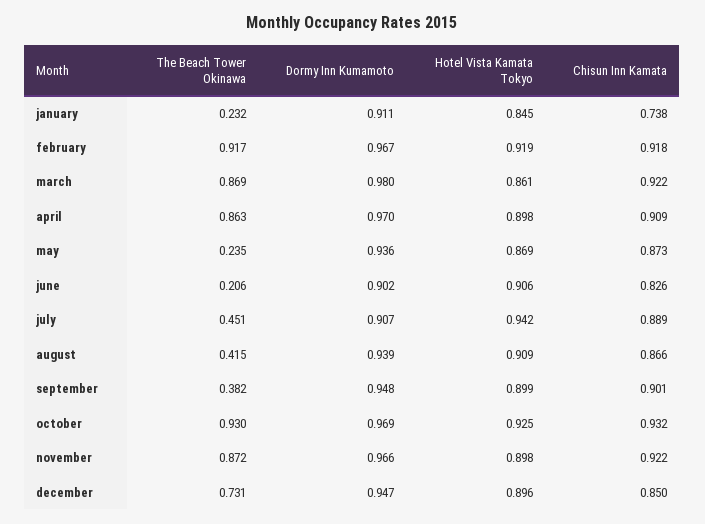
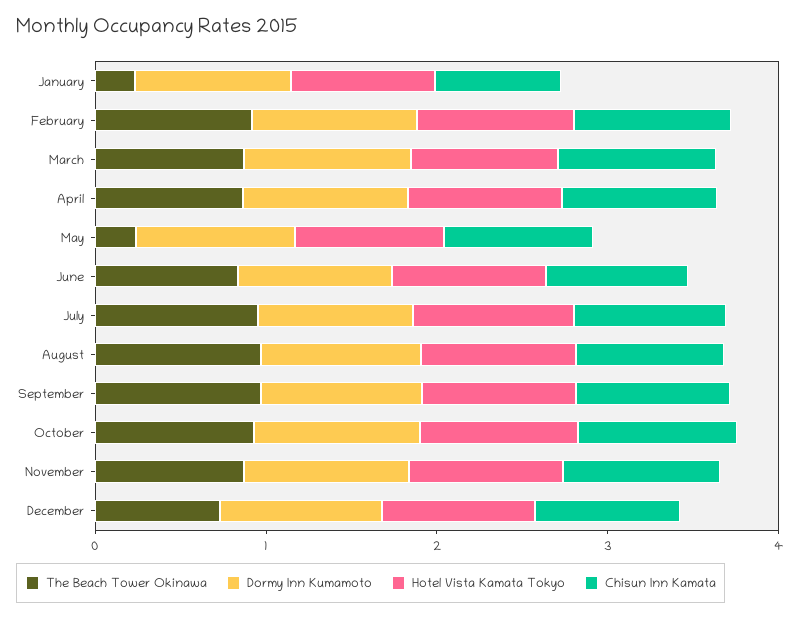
The Beach Tower Okinawa, june: 0.206 -> 0.8
The Beach Tower Okinawa, july: 0.451 -> 1
The Beach Tower Okinawa, august: 0.415 -> 1
The Beach Tower Okinawa, september: 0.382 -> 1

